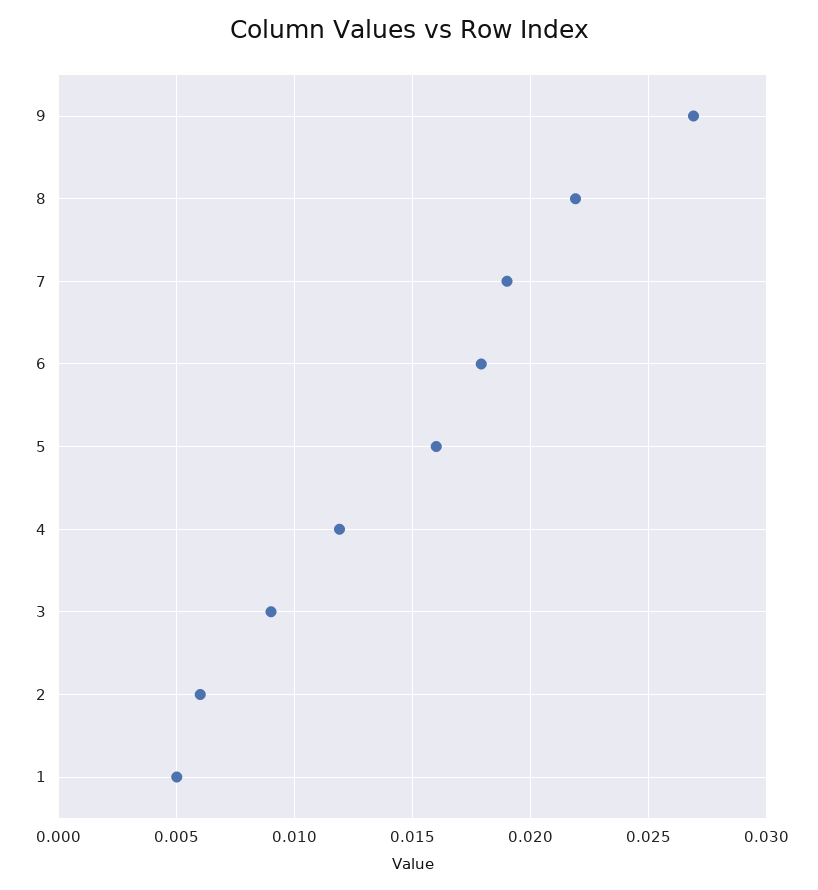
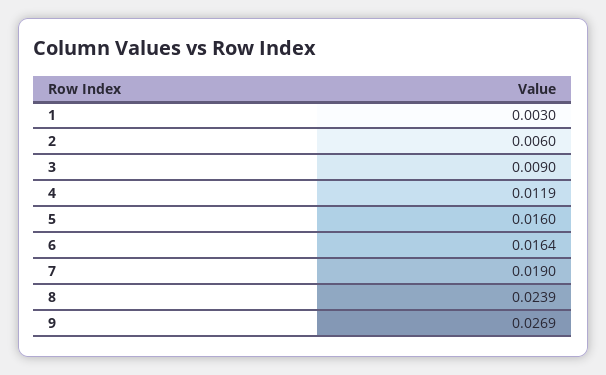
8: 0.022 -> 0.0239
6: 0.018 -> 0.0164
1: 0.005 -> 0.003

